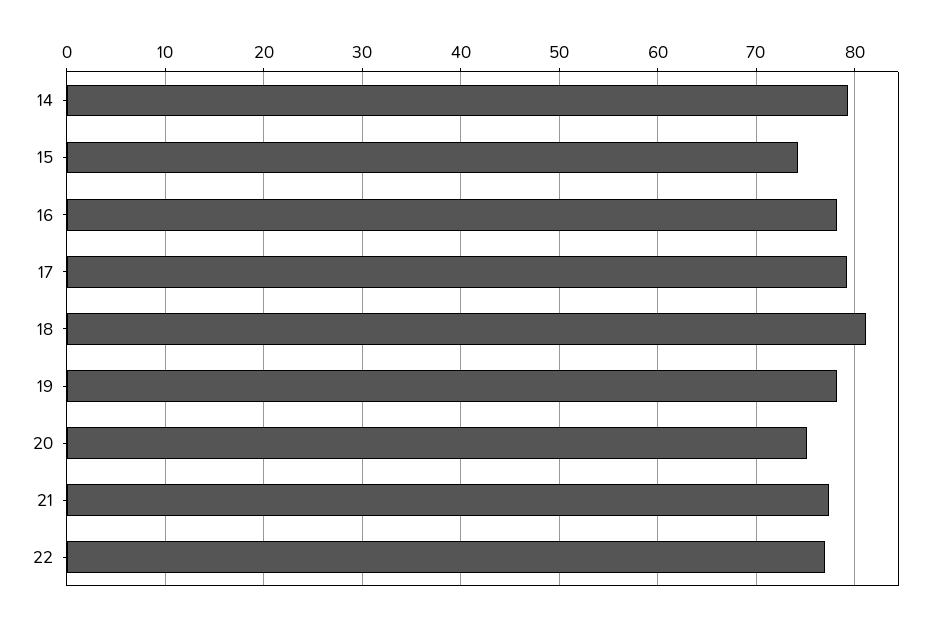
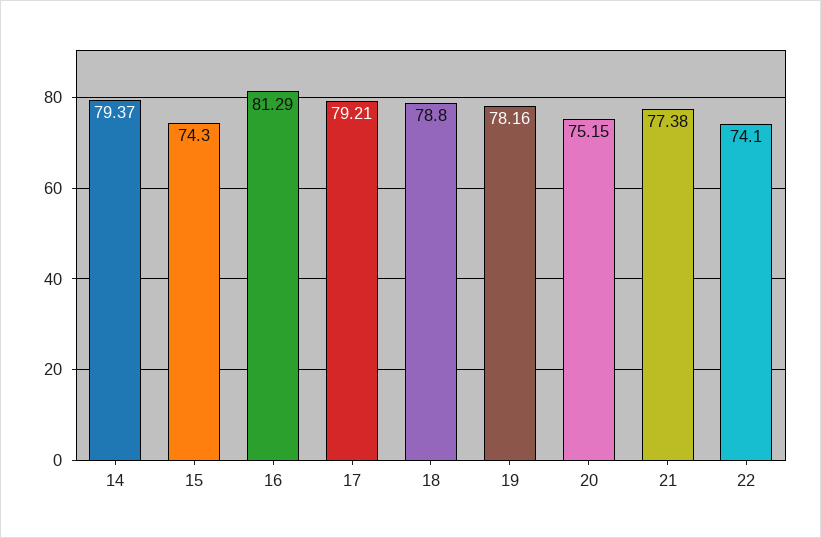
16: 78 -> 81.29
18: 81 -> 78.8
22: 77 -> 74.1

